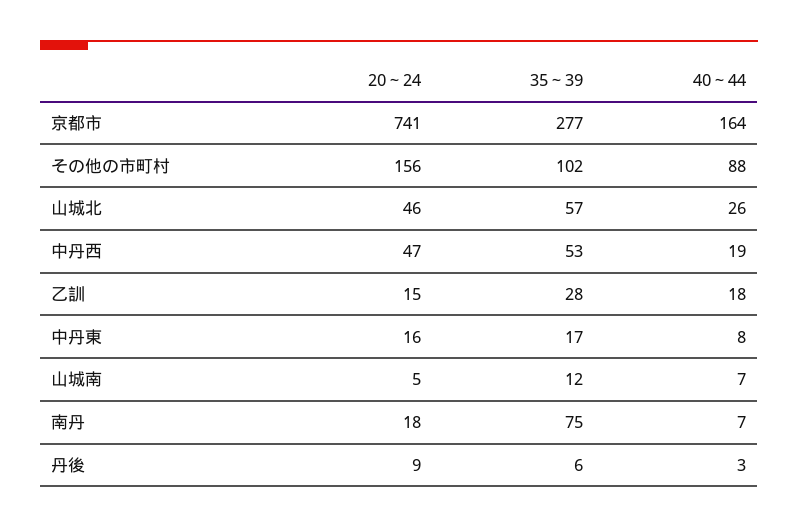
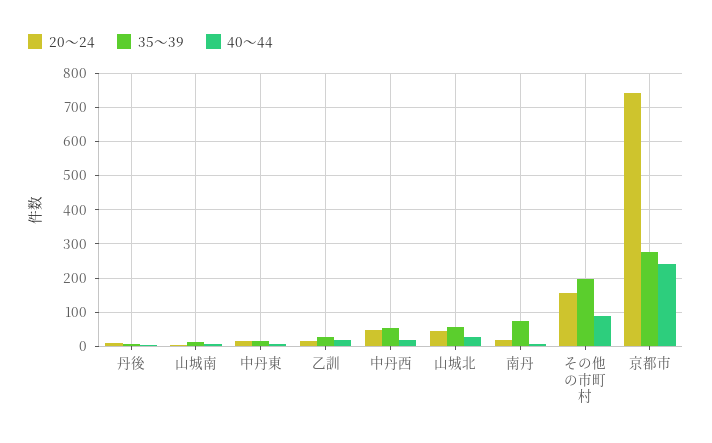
40～44, 京都市: 164 -> 240
35～39, その他の市町村: 102 -> 200

